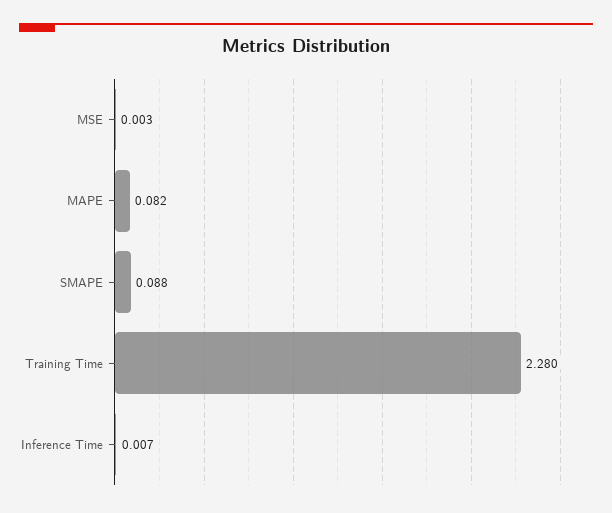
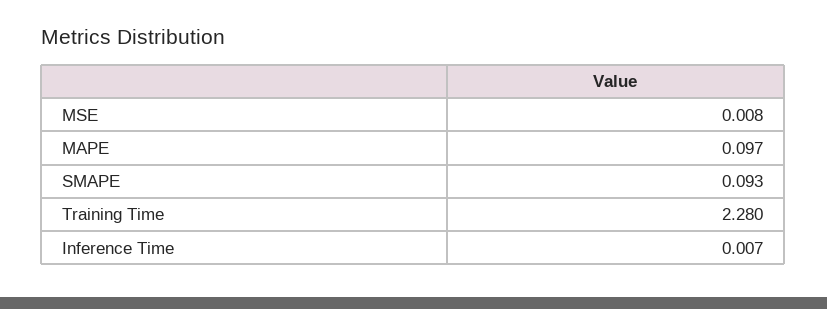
MSE: 0.003 -> 0.008
MAPE: 0.082 -> 0.097
SMAPE: 0.088 -> 0.093

